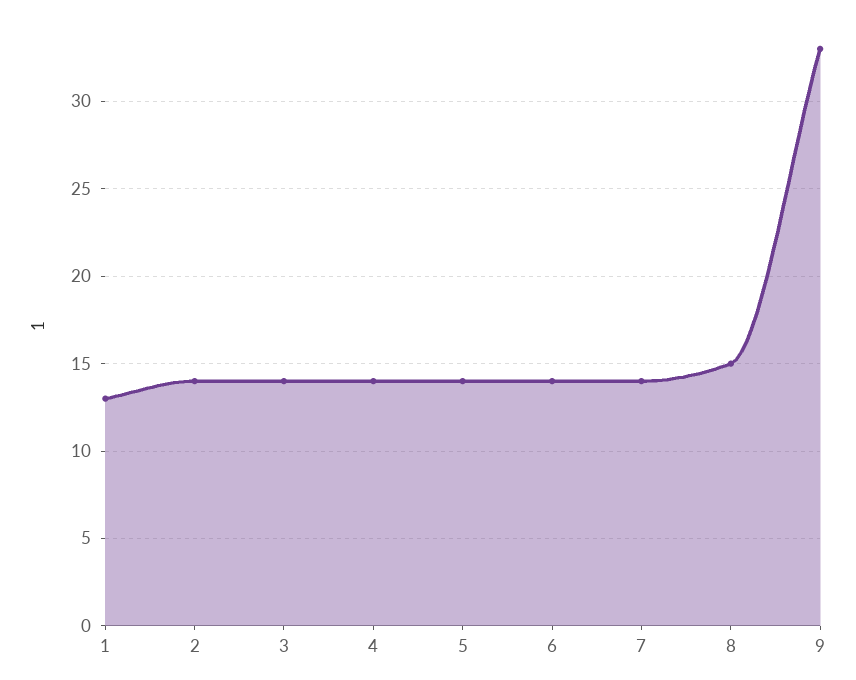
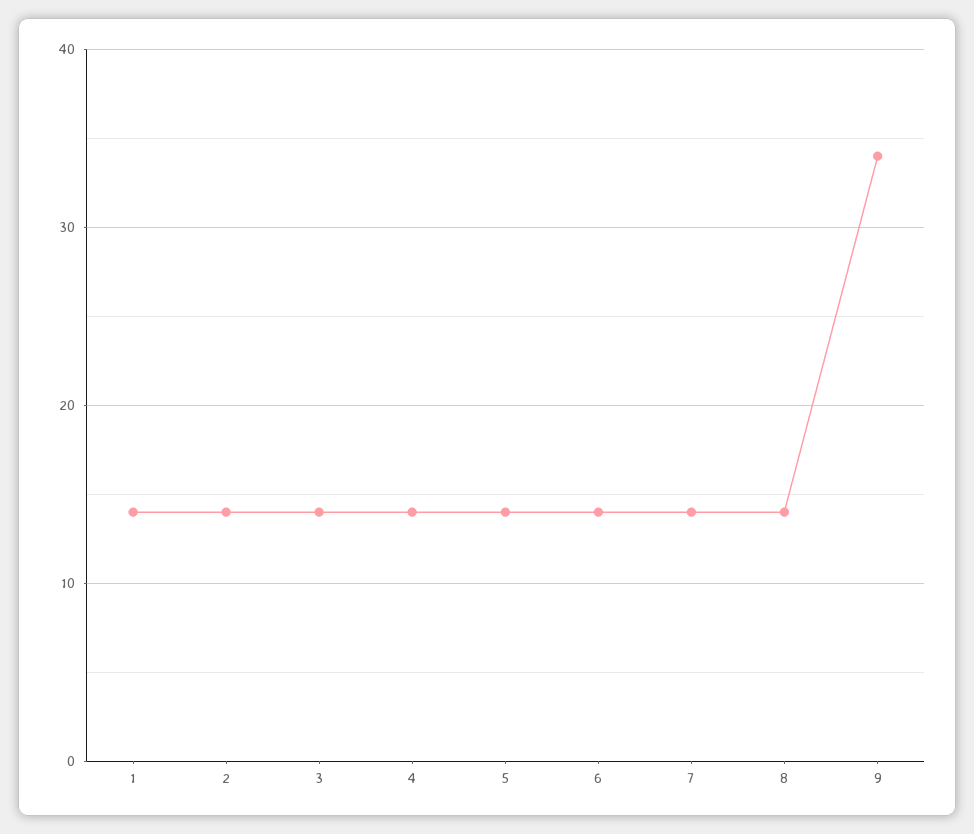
1: 13 -> 14
8: 15 -> 14
9: 33 -> 34

